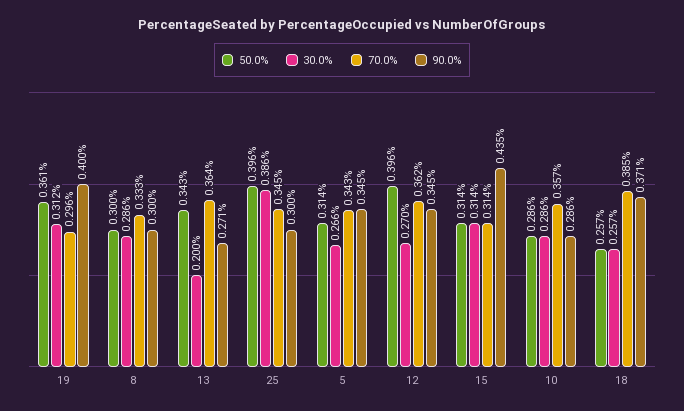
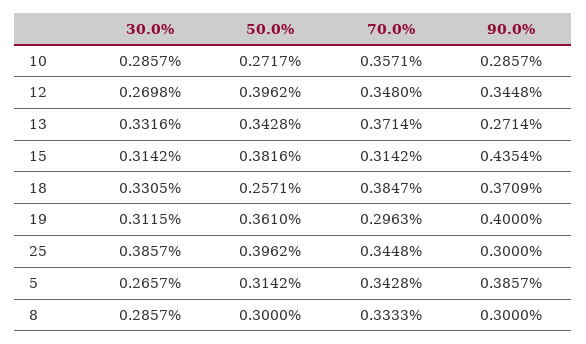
30.0%, 13: 0.2 -> 0.3316
70.0%, 13: 0.364 -> 0.3714
90.0%, 5: 0.345 -> 0.3857
70.0%, 12: 0.362 -> 0.348
50.0%, 15: 0.314 -> 0.3816
50.0%, 10: 0.286 -> 0.2717
30.0%, 18: 0.257 -> 0.3305

